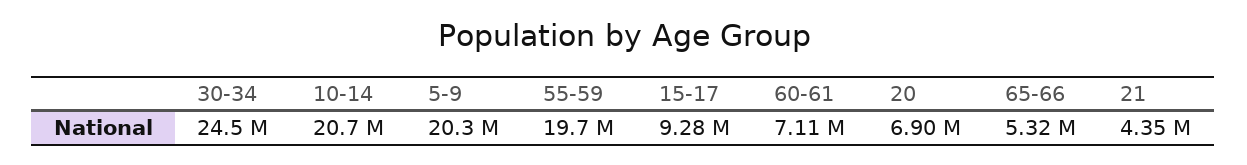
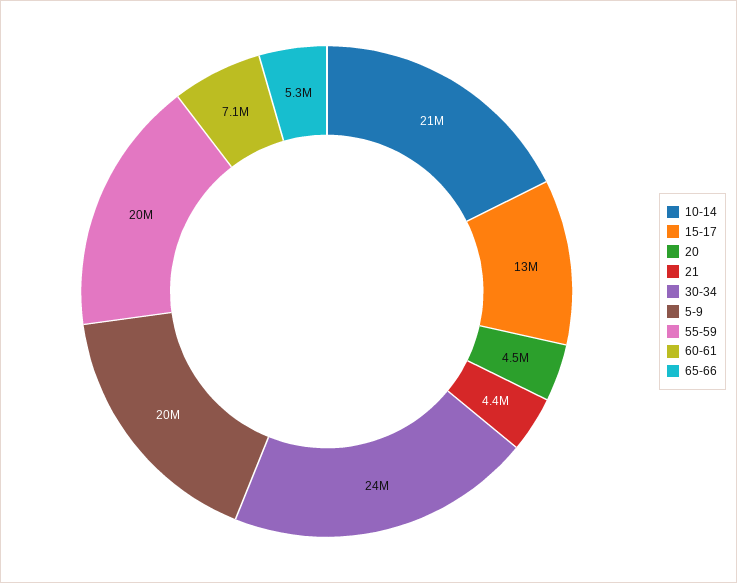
15-17: 9280000 -> 13000000
20: 6900000 -> 4500000

